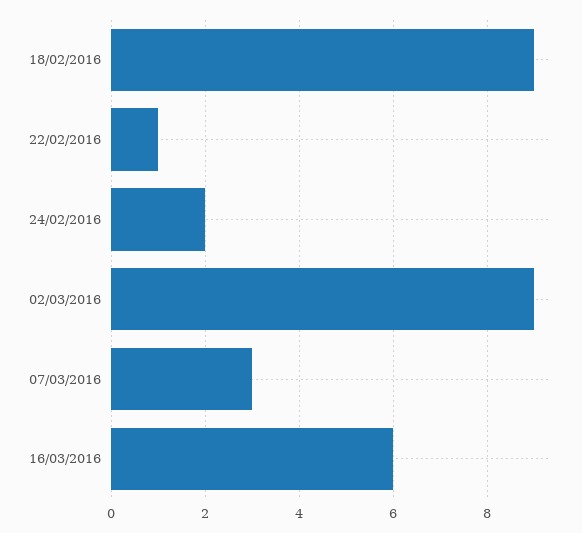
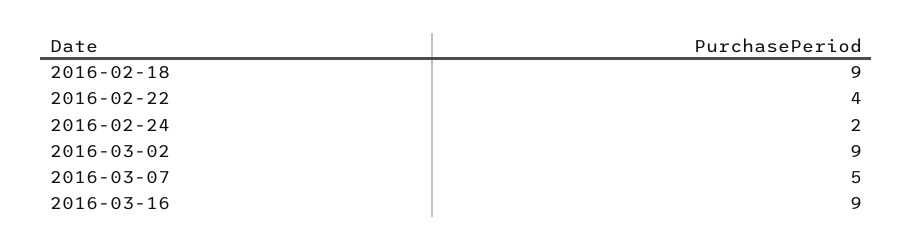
22/02/2016: 1 -> 4
07/03/2016: 3 -> 5
16/03/2016: 6 -> 9

